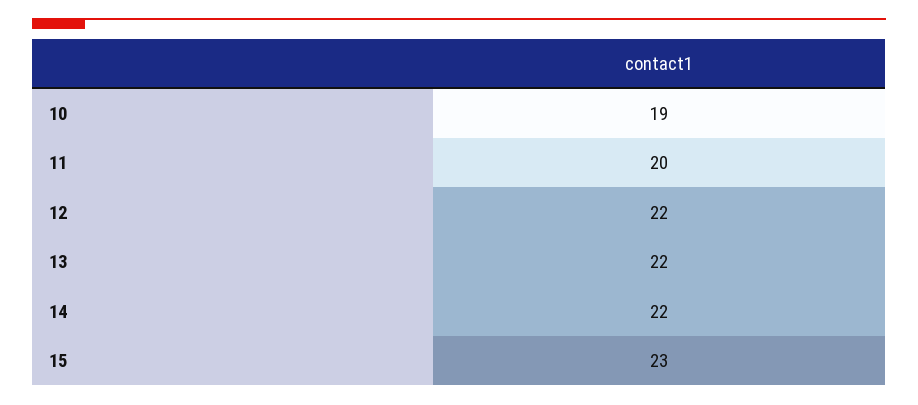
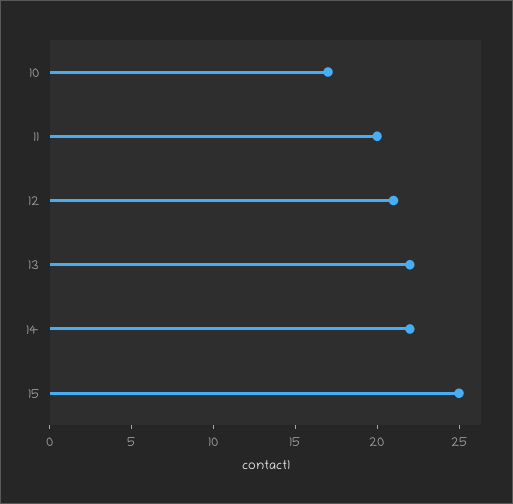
10: 19 -> 17
12: 22 -> 21
15: 23 -> 25

